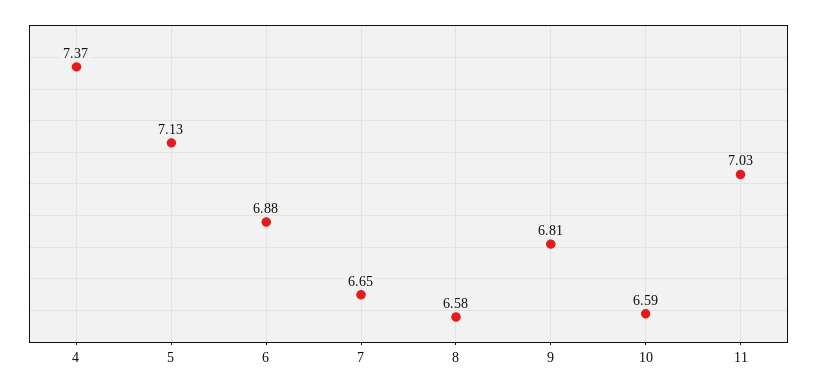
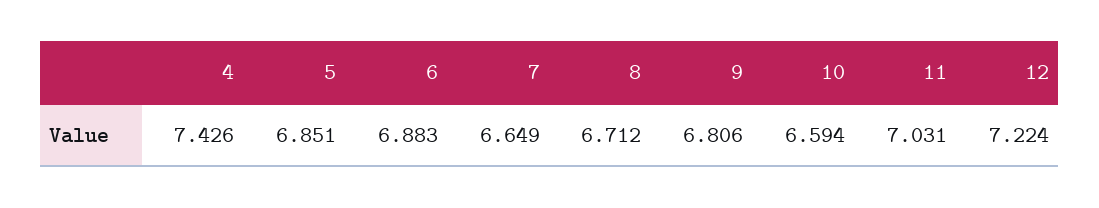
4: 7.37 -> 7.426
5: 7.13 -> 6.851
8: 6.58 -> 6.712
12: none -> 7.224

